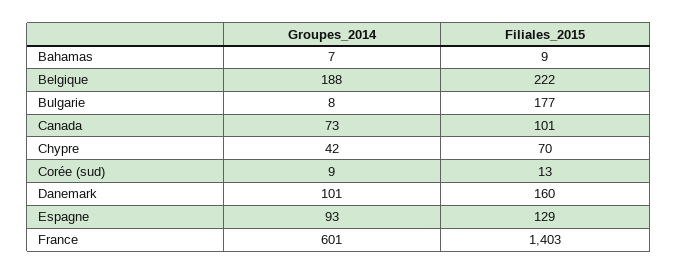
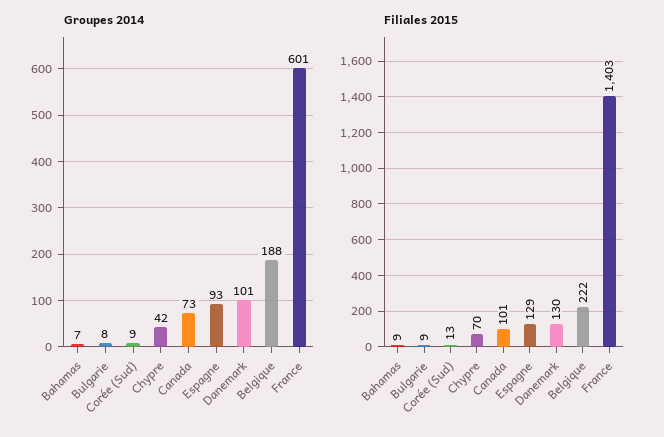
Filiales_2015, Bulgarie: 177 -> 9
Filiales_2015, Danemark: 160 -> 130

